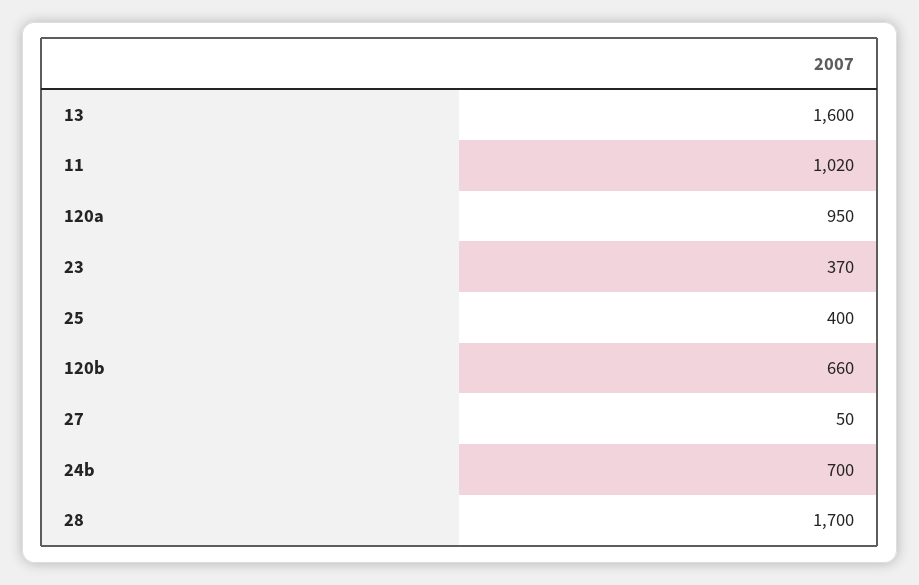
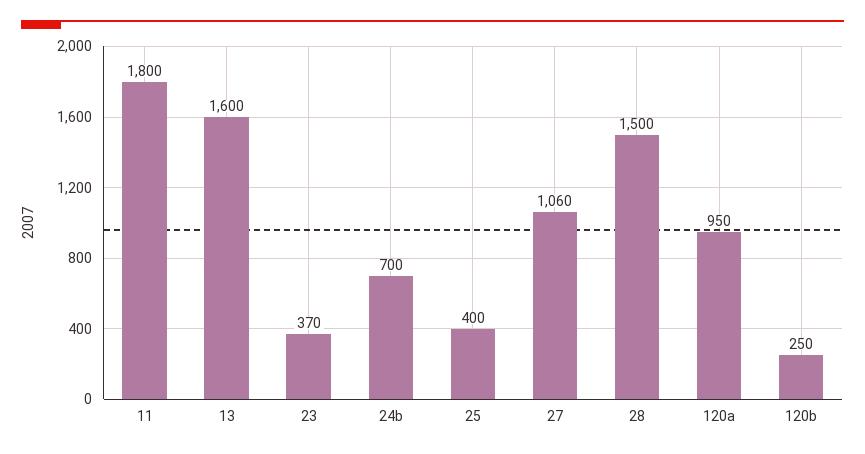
11: 1020 -> 1800
120b: 660 -> 250
27: 50 -> 1060
28: 1700 -> 1500

